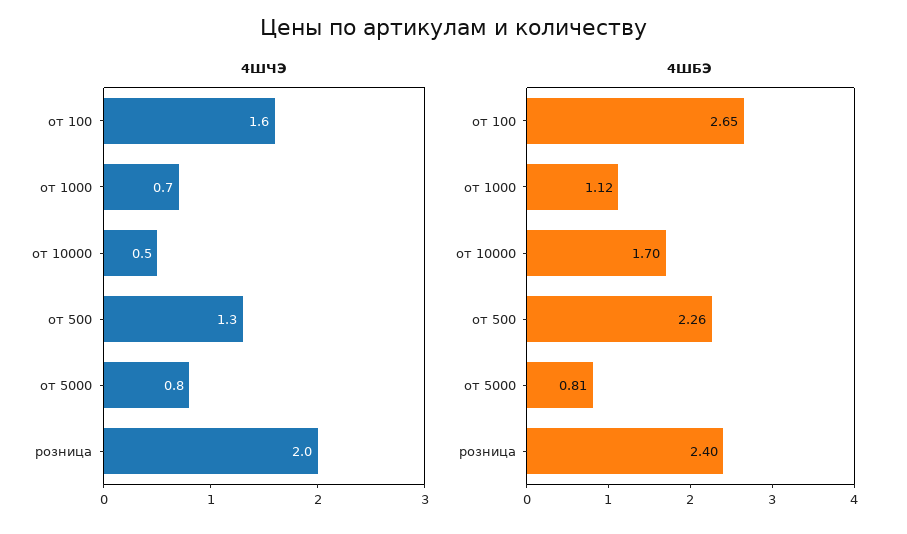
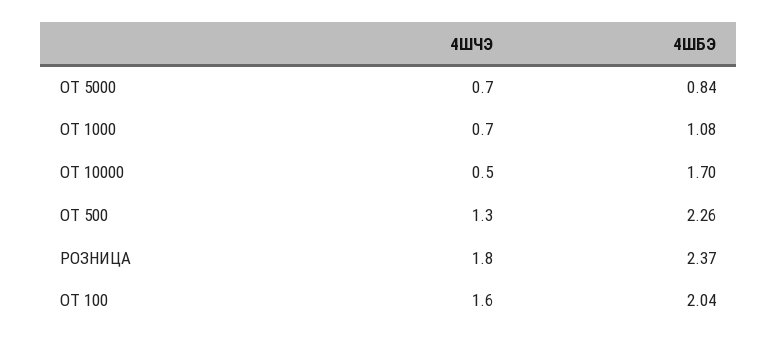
4ШЧЭ, от 5000: 0.8 -> 0.7
4ШЧЭ, розница: 2 -> 1.8
4ШБЭ, от 100: 2.65 -> 2.04
4ШБЭ, от 1000: 1.12 -> 1.08
4ШБЭ, от 5000: 0.81 -> 0.84
4ШБЭ, розница: 2.4 -> 2.37

